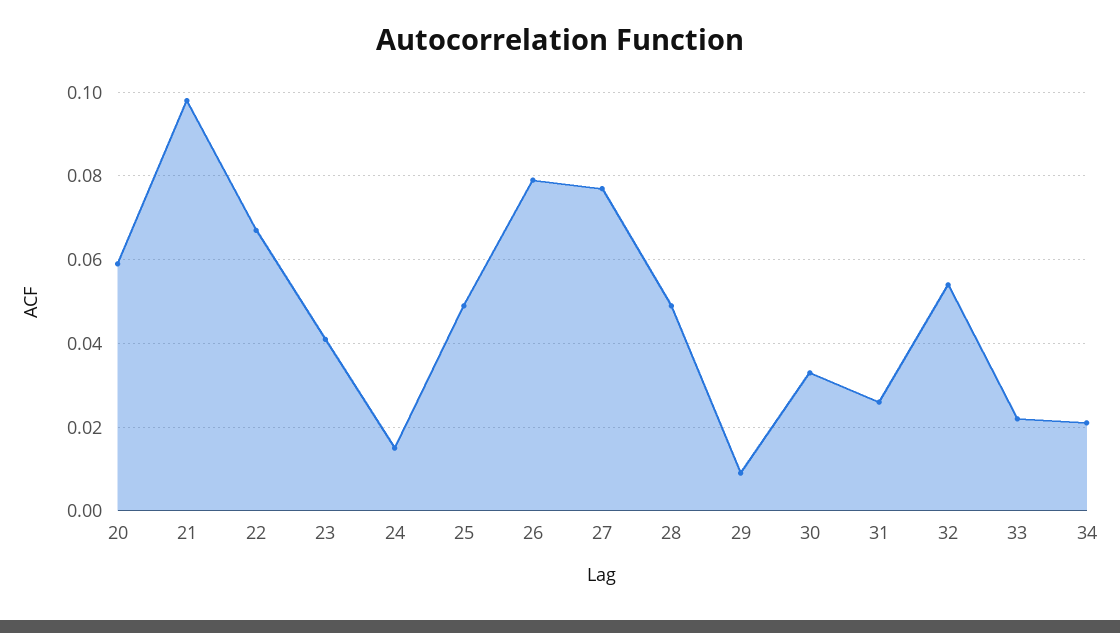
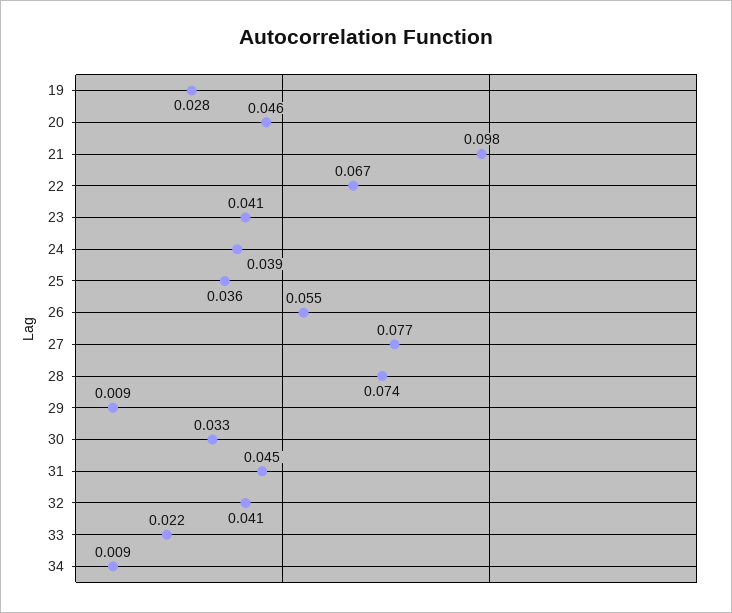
20: 0.06 -> 0.046
24: 0.015 -> 0.039
25: 0.05 -> 0.036
26: 0.08 -> 0.055
28: 0.05 -> 0.074
31: 0.025 -> 0.045
32: 0.055 -> 0.041
34: 0.02 -> 0.009
19: none -> 0.028

